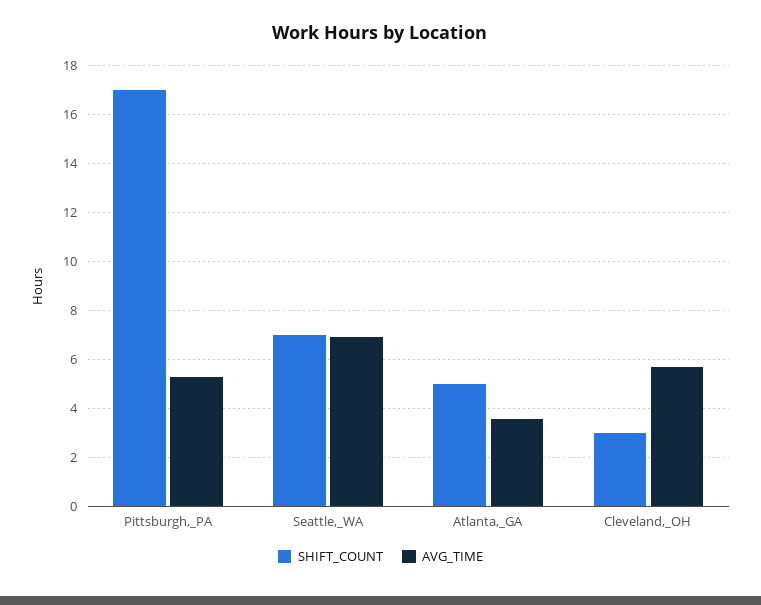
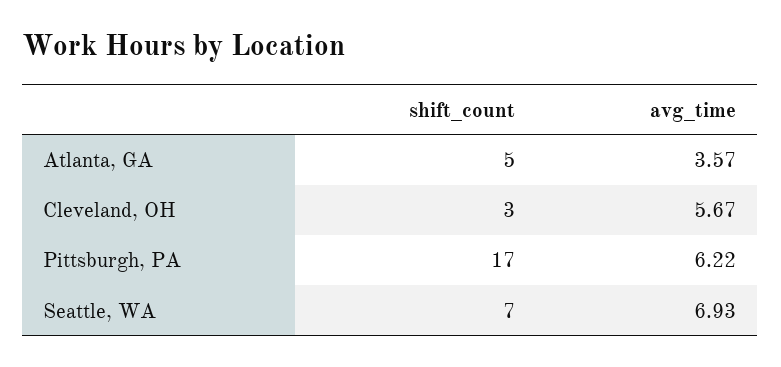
AVG_TIME, Pittsburgh,_PA: 5.25 -> 6.22

